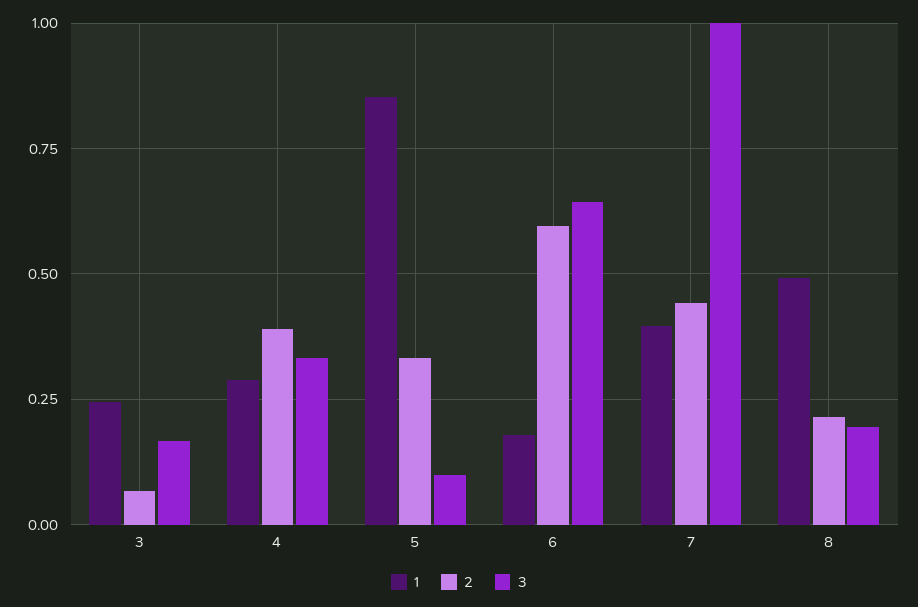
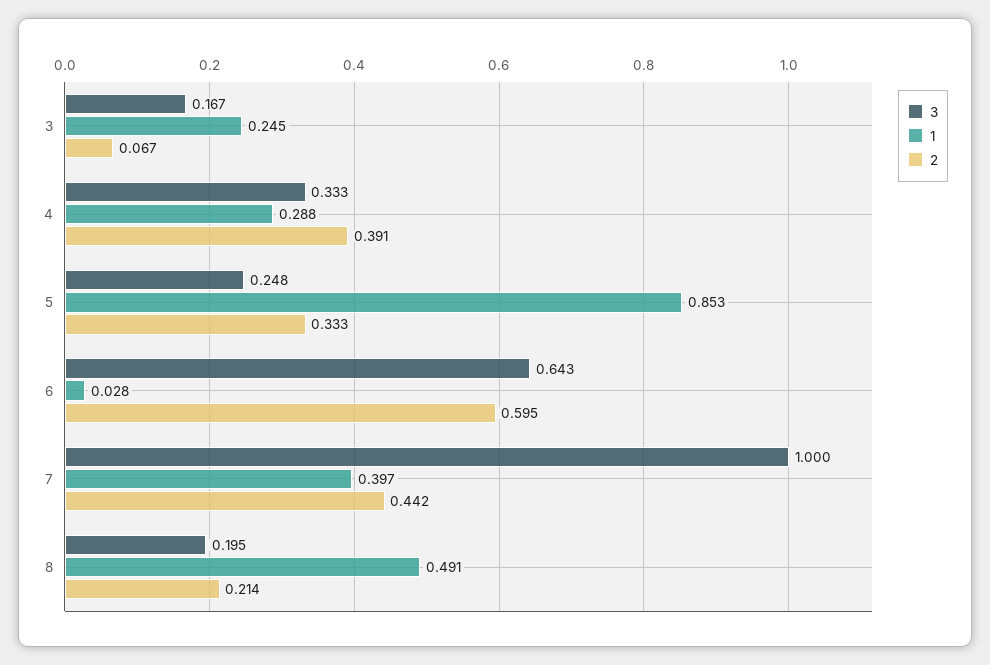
3, 5: 0.1 -> 0.248
1, 6: 0.175 -> 0.028

